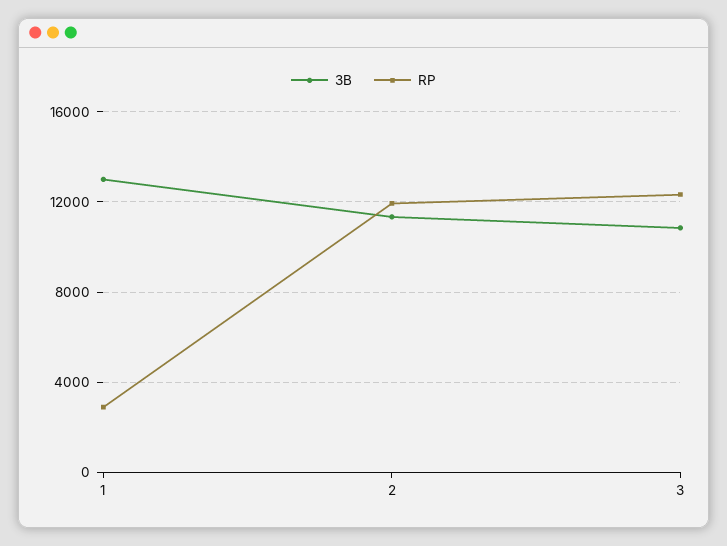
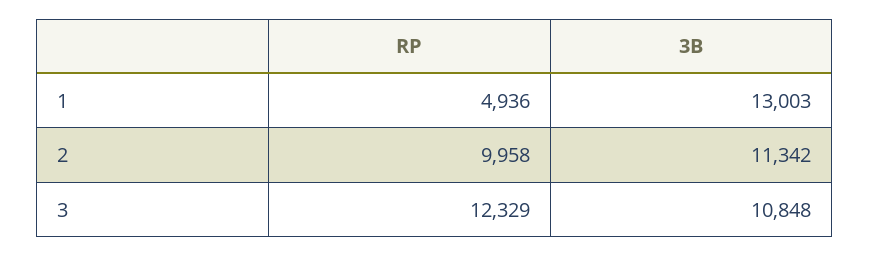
RP, 1: 3000 -> 4936
RP, 2: 12000 -> 9958

